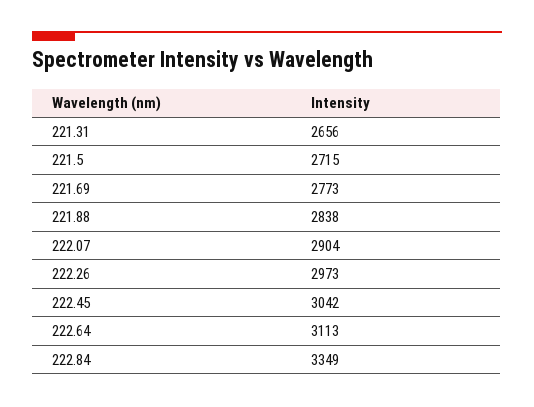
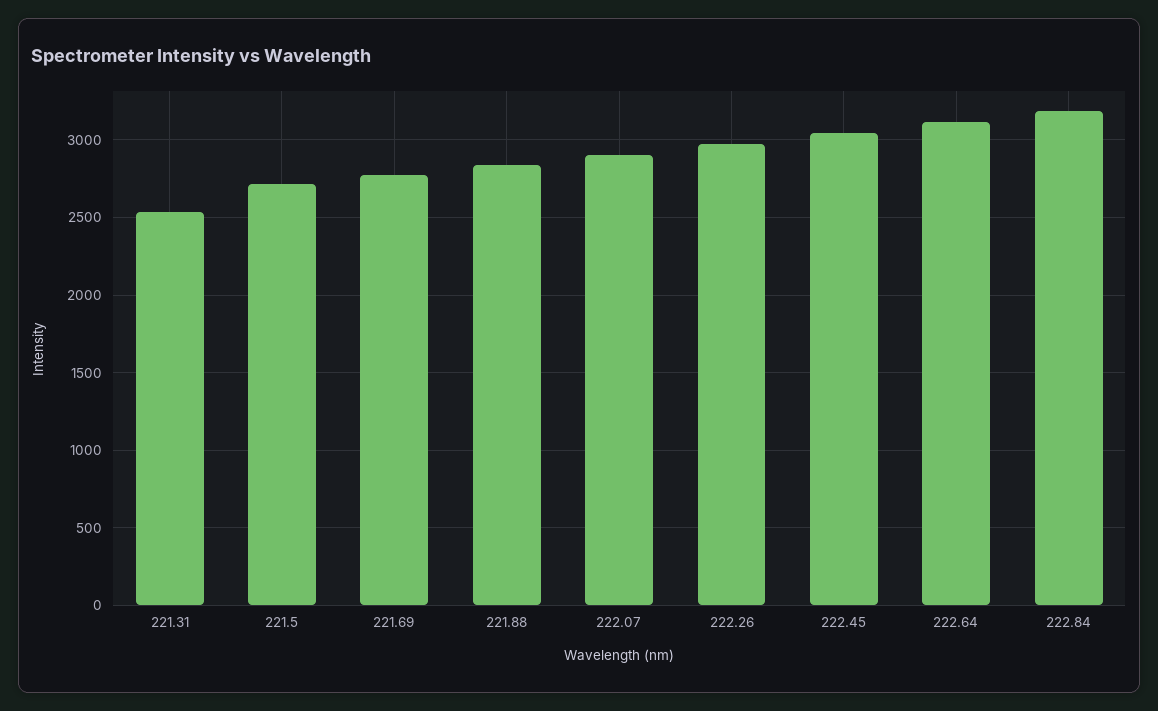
221.31: 2656 -> 2550
222.84: 3349 -> 3200

